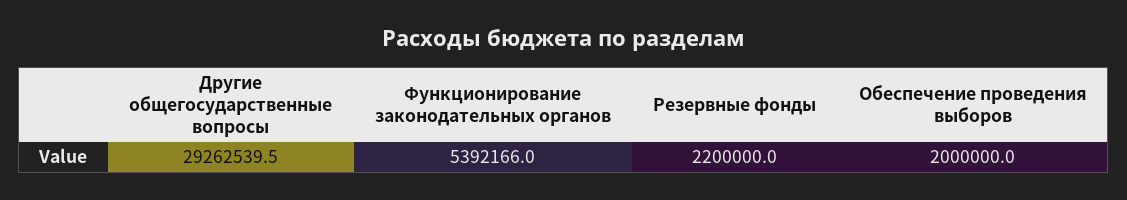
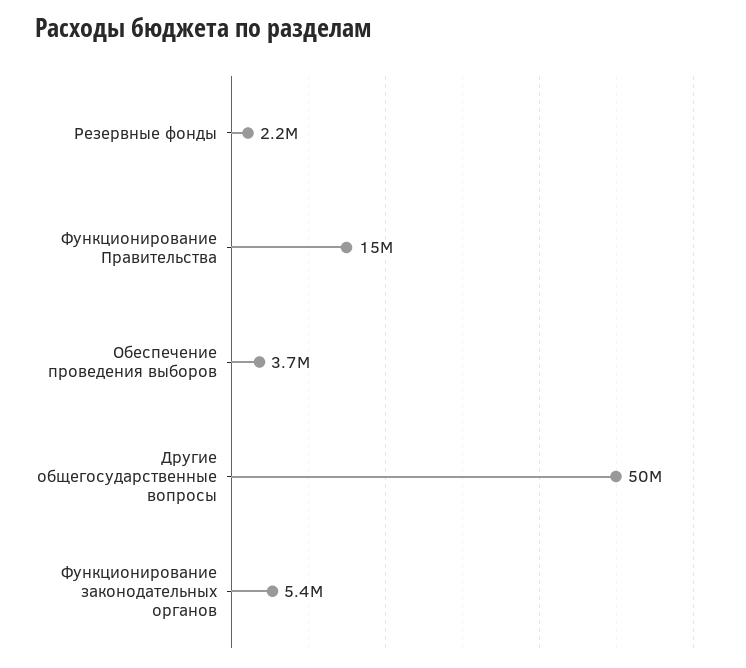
Другие общегосударственные вопросы: 29262539.5 -> 50000000
Обеспечение проведения выборов: 2000000 -> 3700000
Функционирование Правительства: none -> 15000000

